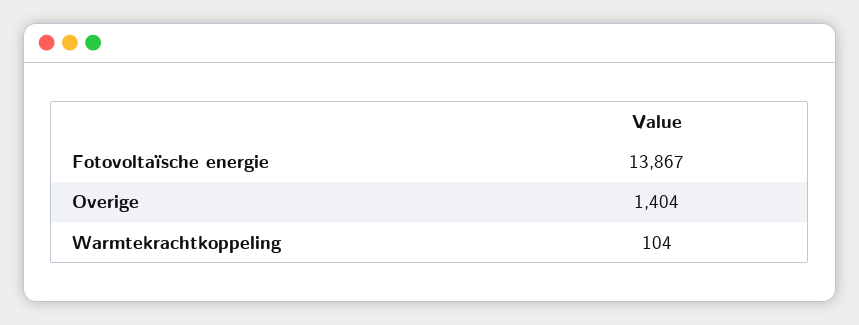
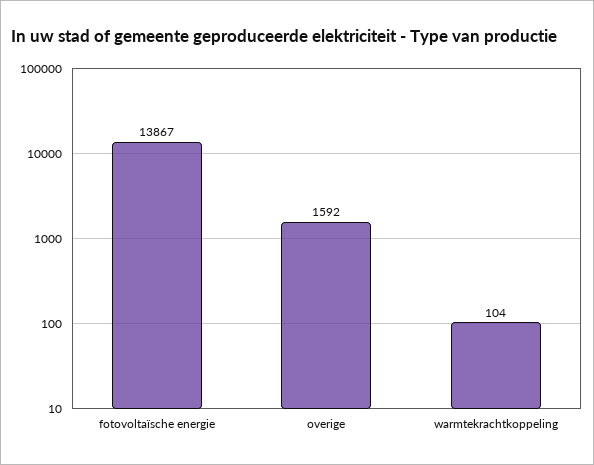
Overige: 1404 -> 1592

